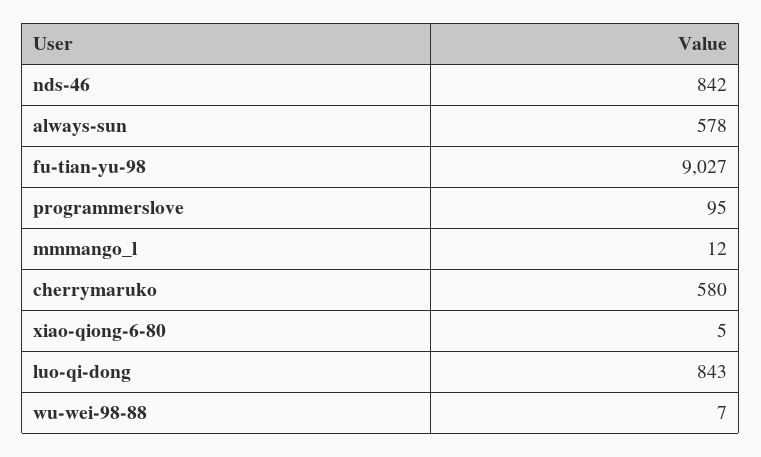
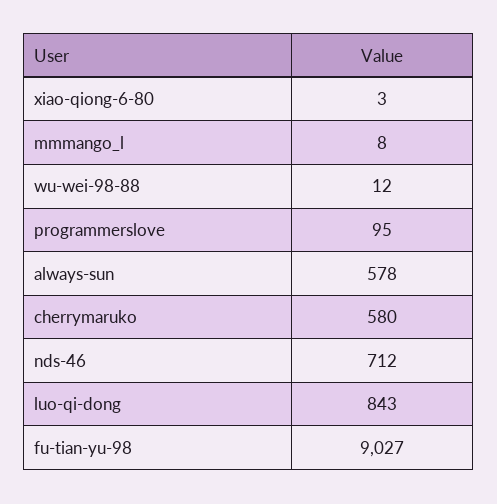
nds-46: 842 -> 712
mmmango_l: 12 -> 8
xiao-qiong-6-80: 5 -> 3
wu-wei-98-88: 7 -> 12

